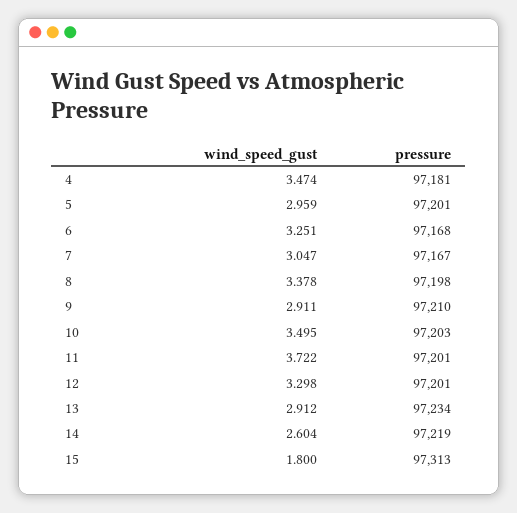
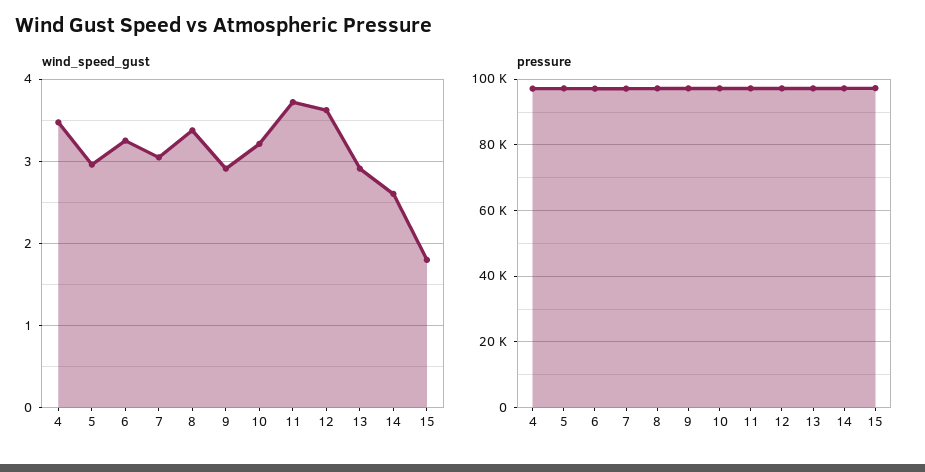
wind_speed_gust, 10: 3.495 -> 3.2
wind_speed_gust, 12: 3.298 -> 3.6

